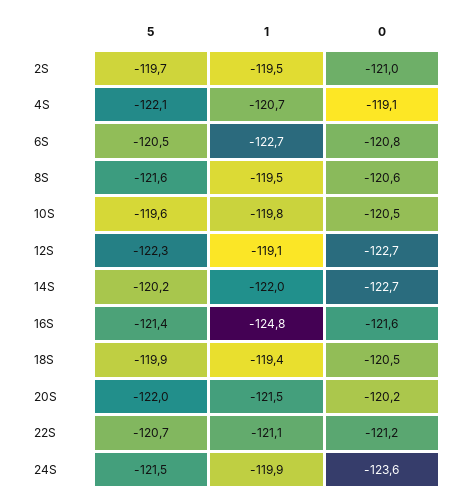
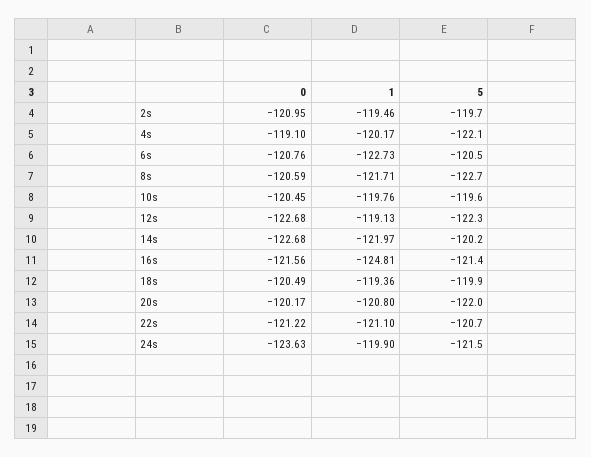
1, 4S: -120.7 -> -120.17
5, 8S: -121.6 -> -122.7
1, 8S: -119.5 -> -121.71
1, 20S: -121.5 -> -120.8

